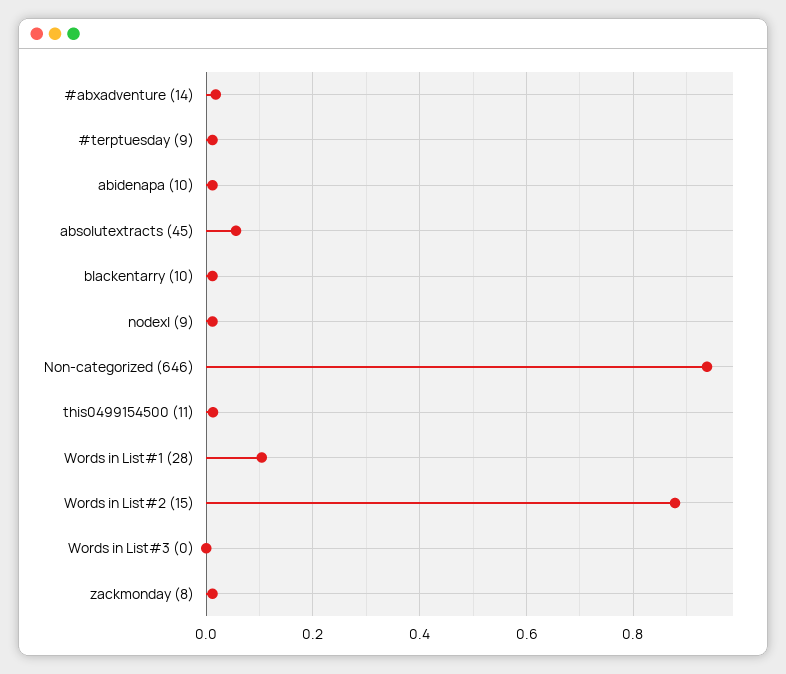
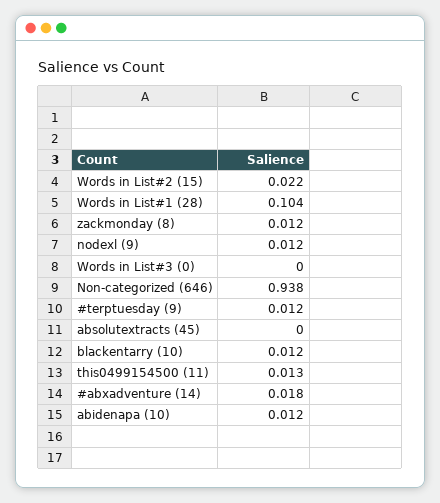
absolutextracts (45): 0.06 -> 0
Words in List#2 (15): 0.88 -> 0.022

